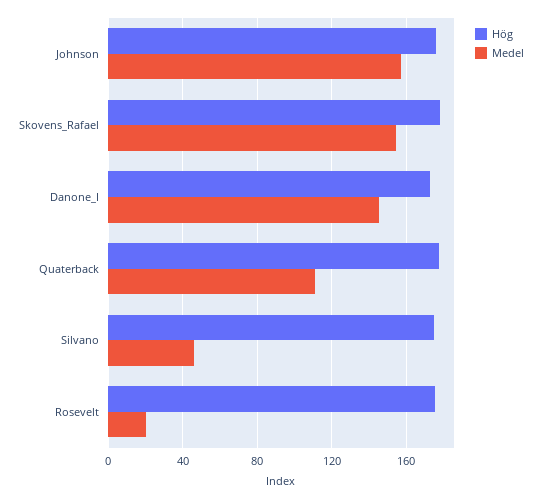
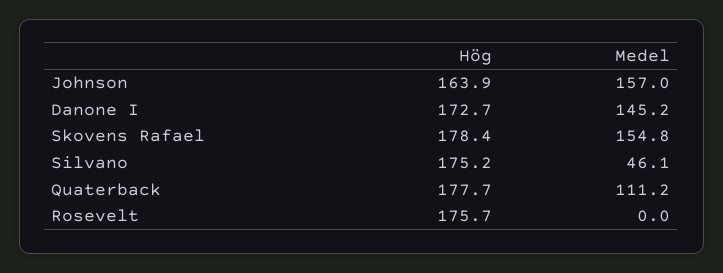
Hög, Johnson: 175 -> 163.9
Medel, Rosevelt: 20 -> 0

